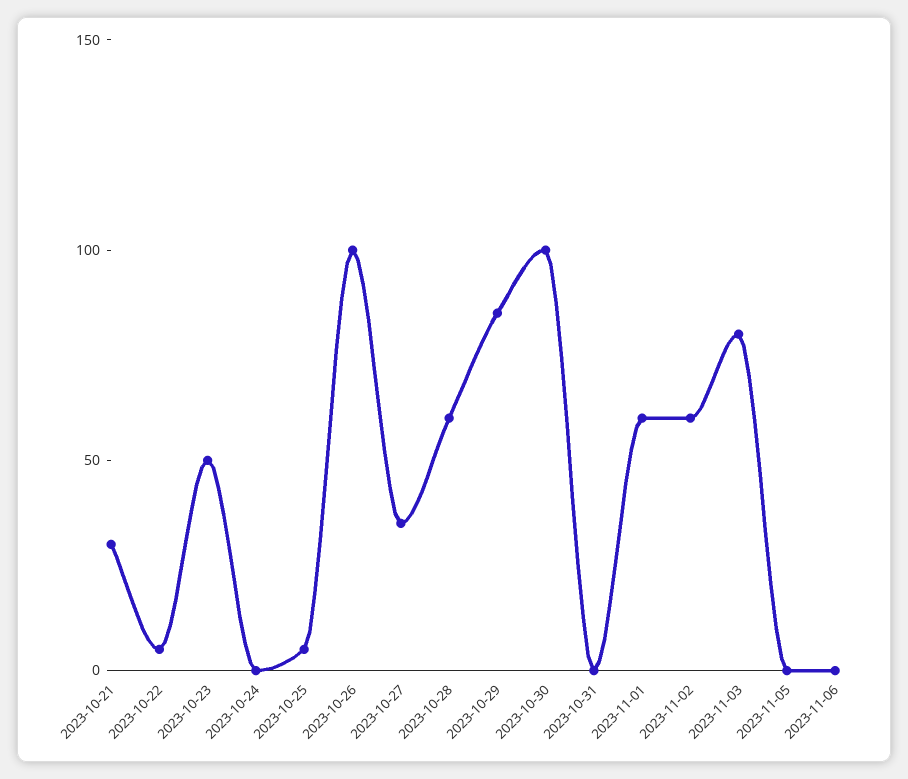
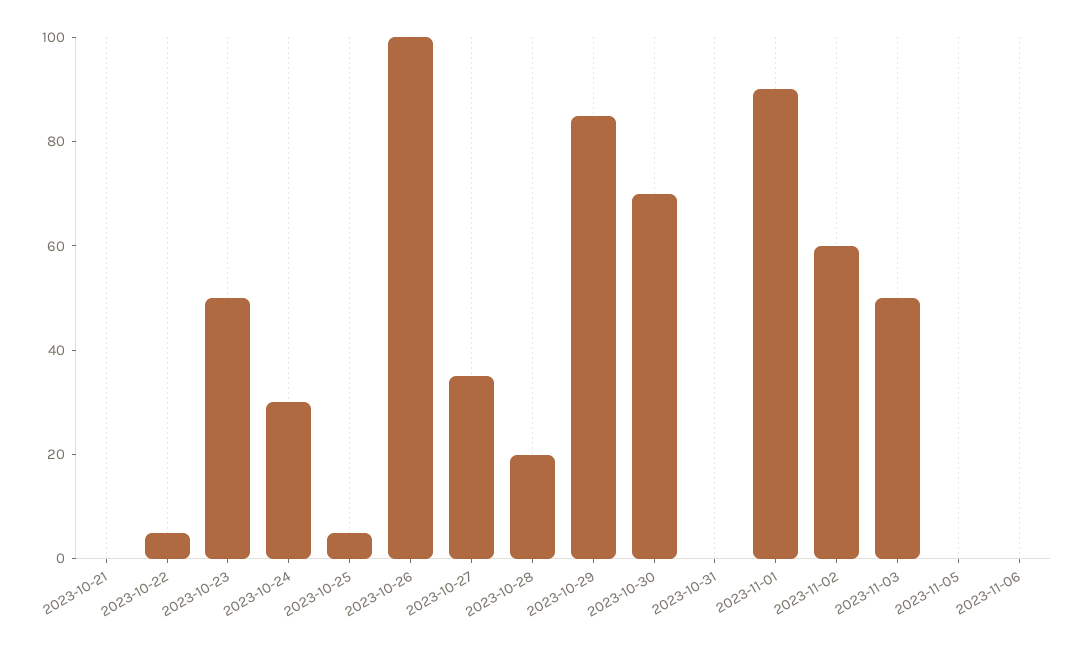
2023-10-21: 30 -> 0
2023-10-24: 0 -> 30
2023-10-28: 60 -> 20
2023-10-30: 100 -> 70
2023-11-01: 60 -> 90
2023-11-03: 80 -> 50

